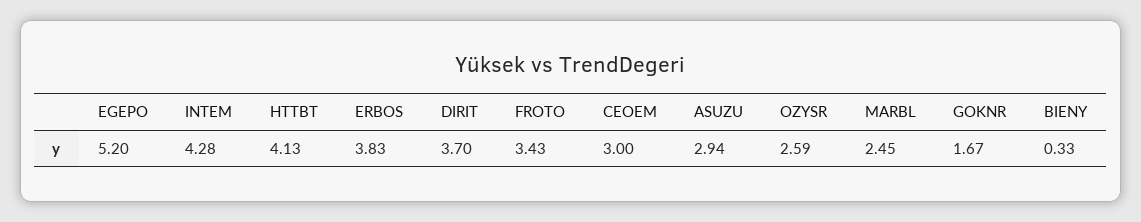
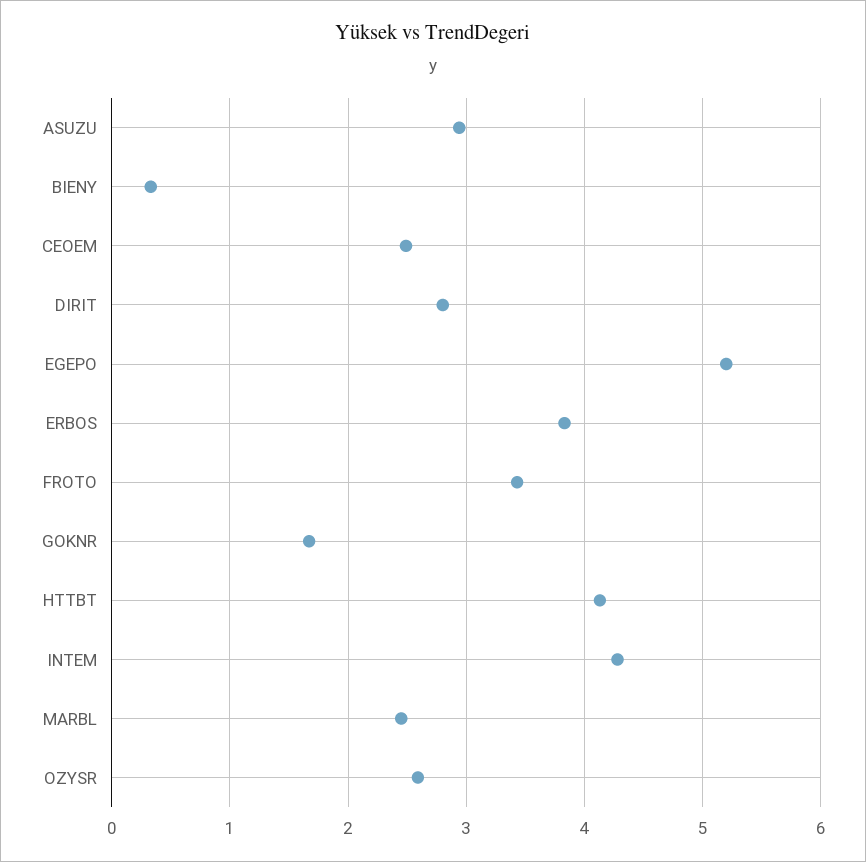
DIRIT: 3.7 -> 2.8
CEOEM: 3 -> 2.5

